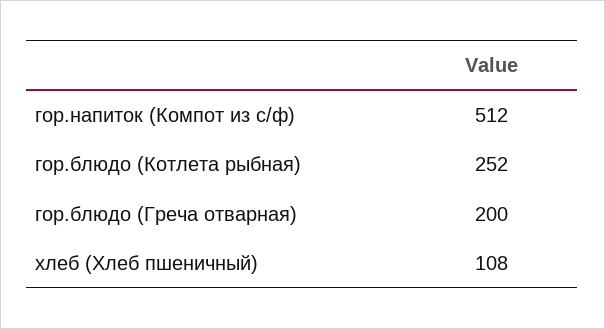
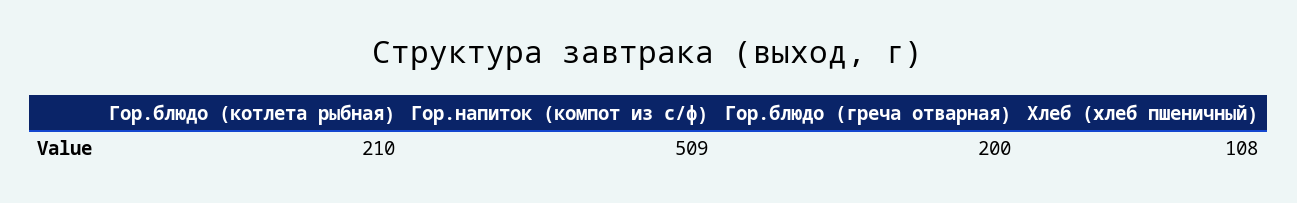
гор.напиток (Компот из с/ф): 512 -> 509
гор.блюдо (Котлета рыбная): 252 -> 210

